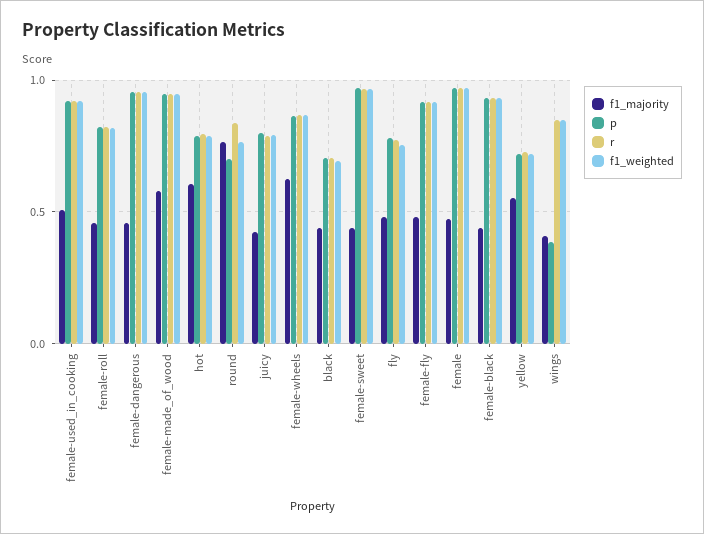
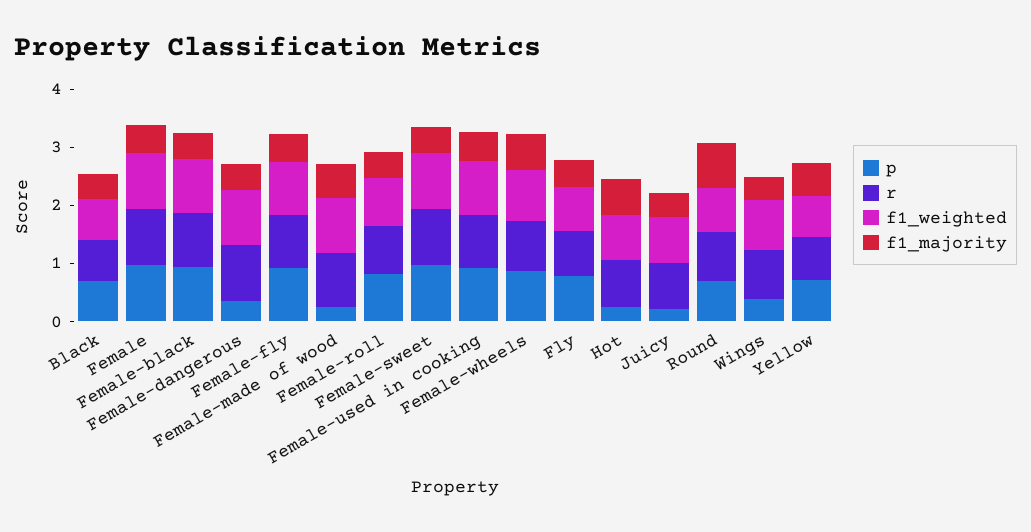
p, female-dangerous: 0.95 -> 0.4
p, female-made_of_wood: 0.95 -> 0.2
p, hot: 0.8 -> 0.2
p, juicy: 0.8 -> 0.2

